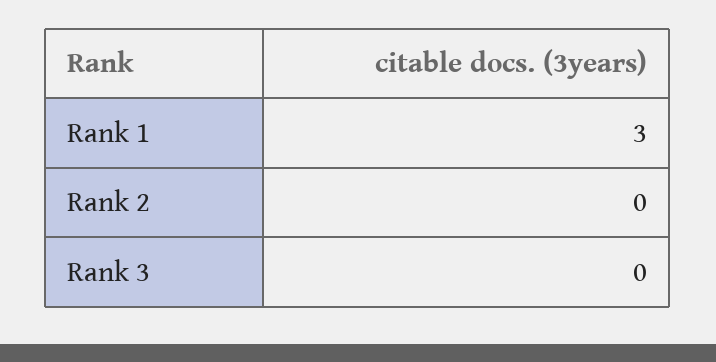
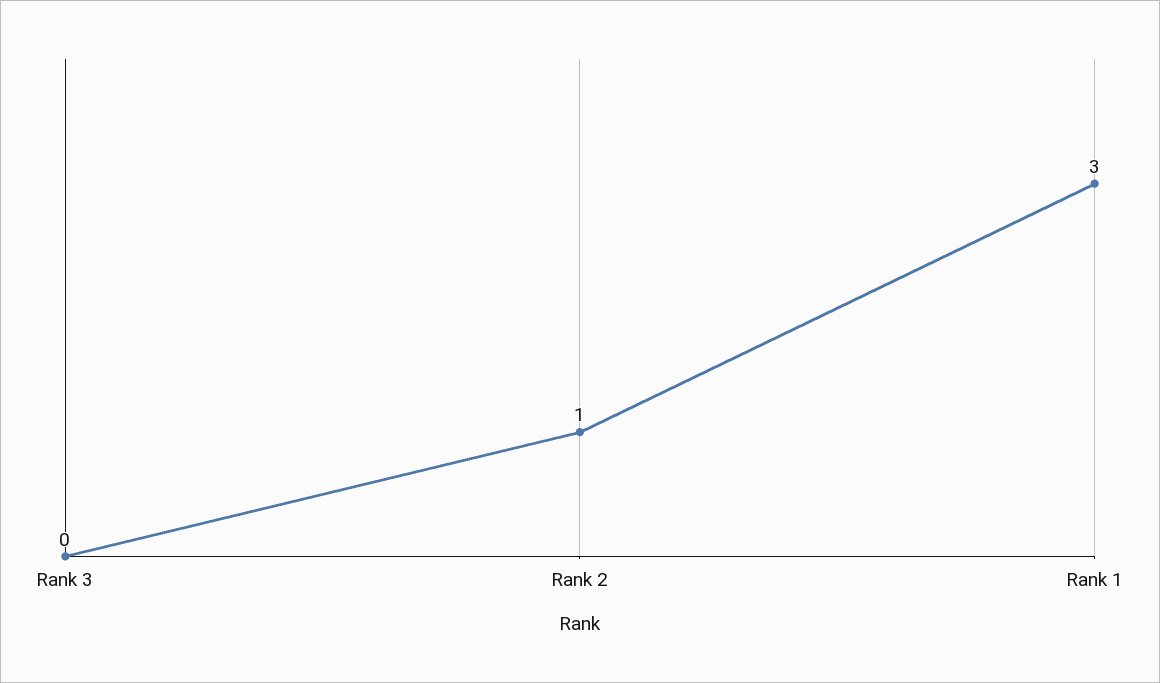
Rank 2: 0 -> 1

